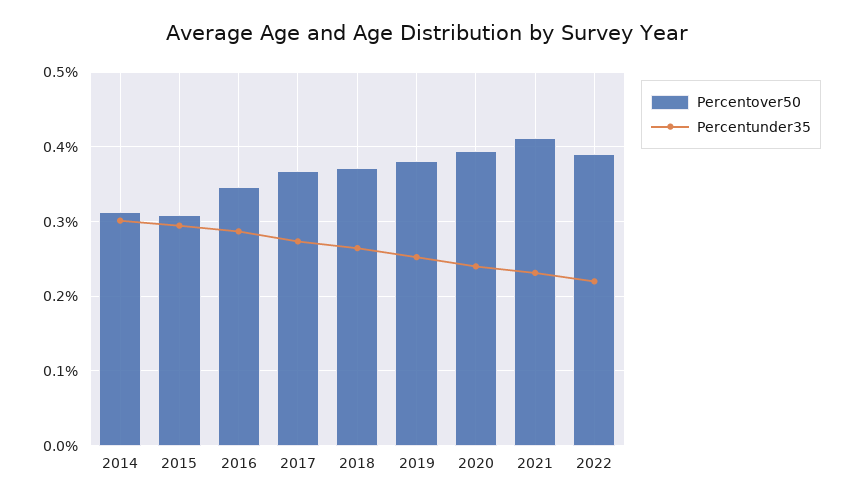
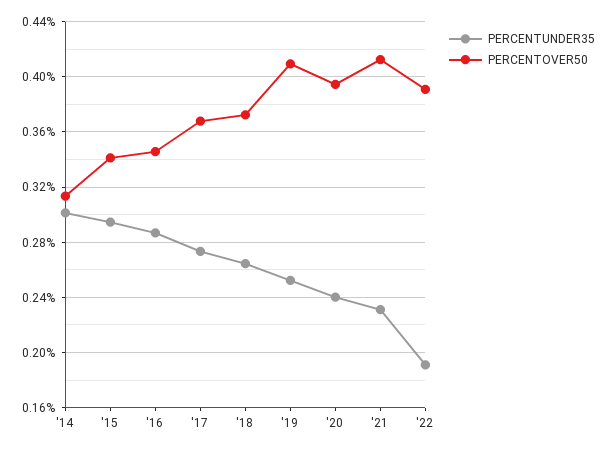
Percentover50, 2015: 0.31 -> 0.34
Percentover50, 2019: 0.38 -> 0.41
Percentunder35, 2022: 0.22 -> 0.19

